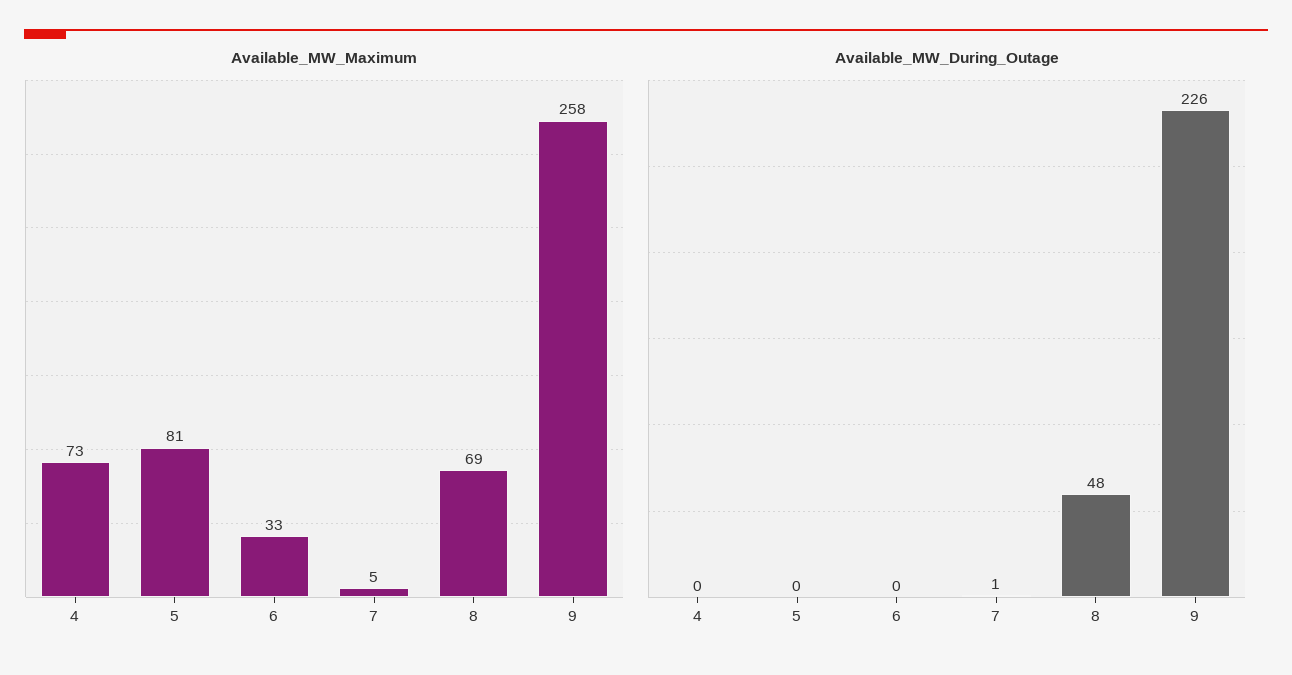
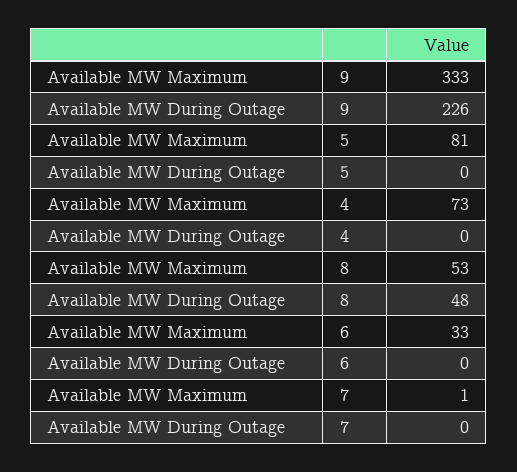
Available_MW_Maximum, 7: 5 -> 1
Available_MW_Maximum, 8: 69 -> 53
Available_MW_Maximum, 9: 258 -> 333
Available_MW_During_Outage, 7: 1 -> 0

